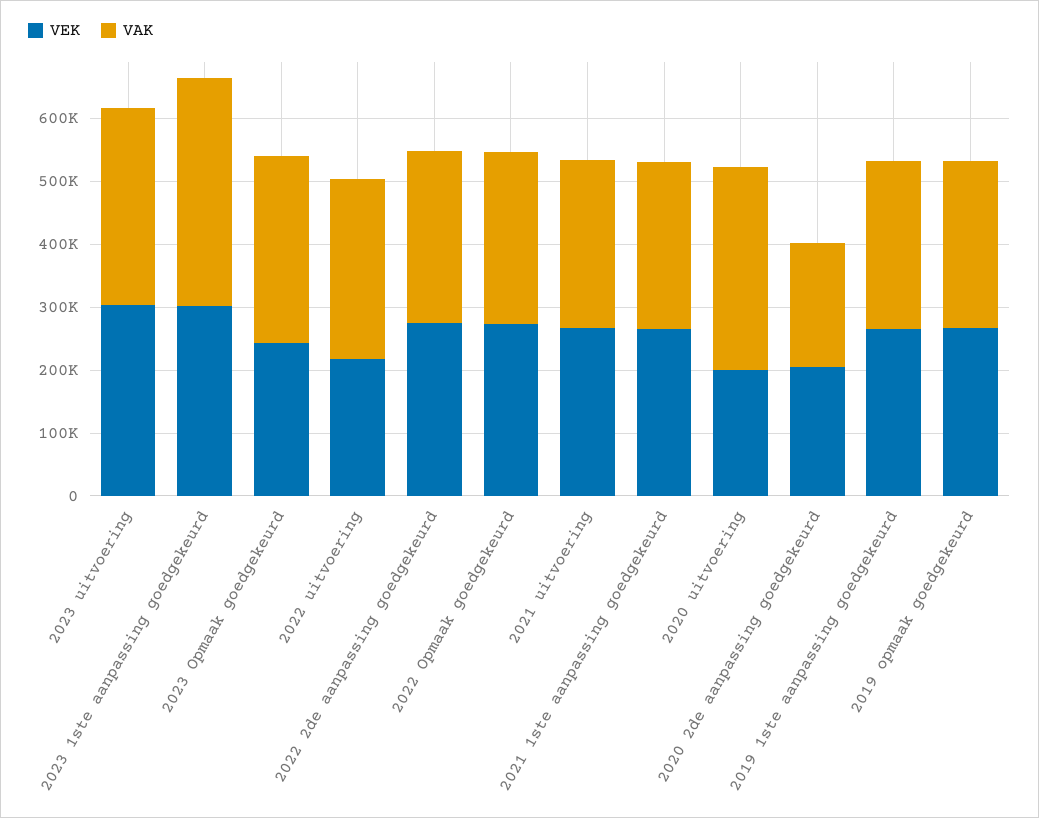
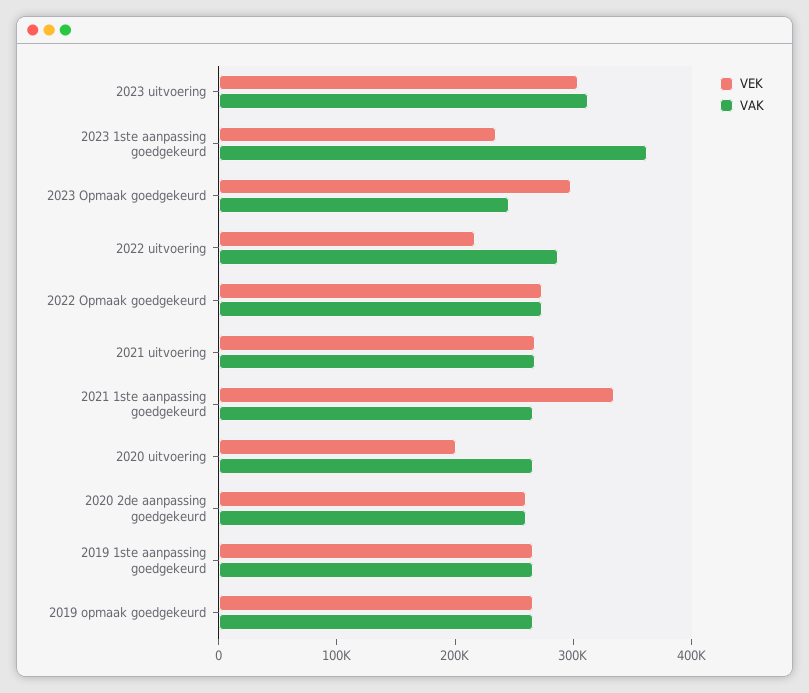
VEK, 2023 1ste aanpassing goedgekeurd: 300000 -> 240000
VEK, 2023 Opmaak goedgekeurd: 240000 -> 300000
VAK, 2023 Opmaak goedgekeurd: 300000 -> 240000
VEK, 2022 2de aanpassing goedgekeurd: 280000 -> none
VAK, 2022 2de aanpassing goedgekeurd: 280000 -> none
VEK, 2021 1ste aanpassing goedgekeurd: 260000 -> 340000
VAK, 2020 uitvoering: 320000 -> 260000
VEK, 2020 2de aanpassing goedgekeurd: 200000 -> 260000
VAK, 2020 2de aanpassing goedgekeurd: 200000 -> 260000

